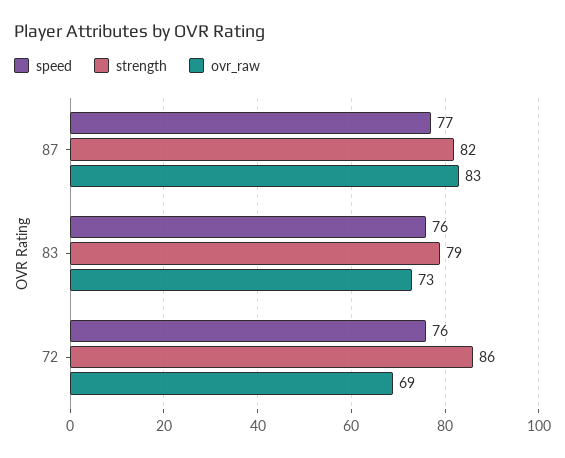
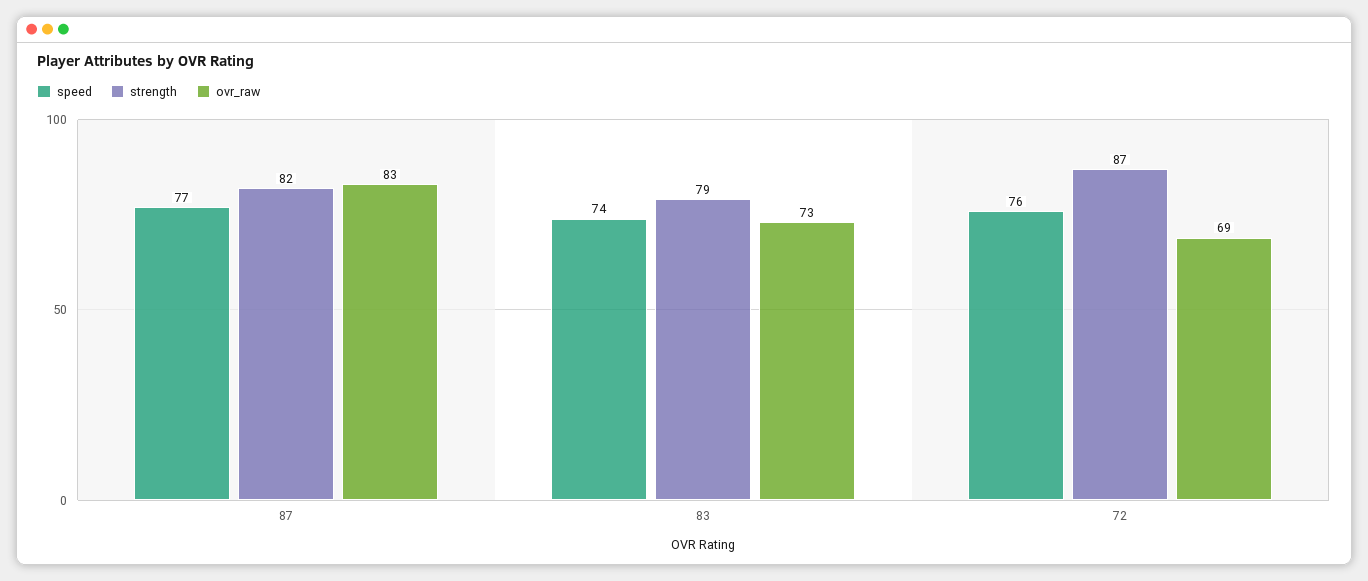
speed, 83: 76 -> 74
strength, 72: 86 -> 87

